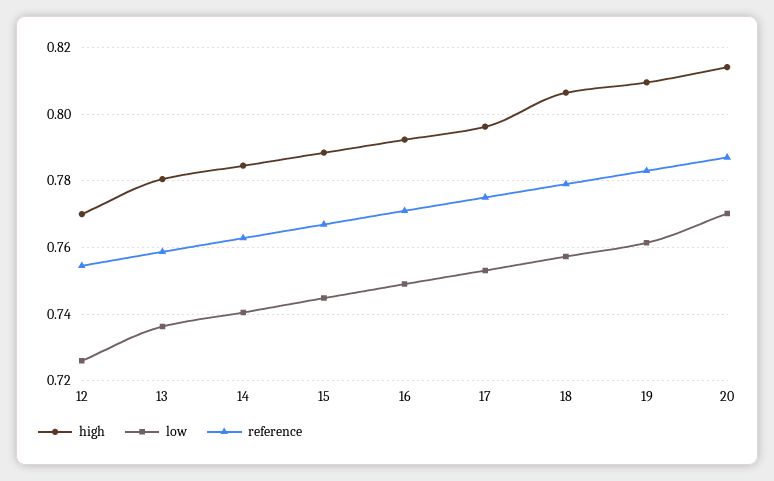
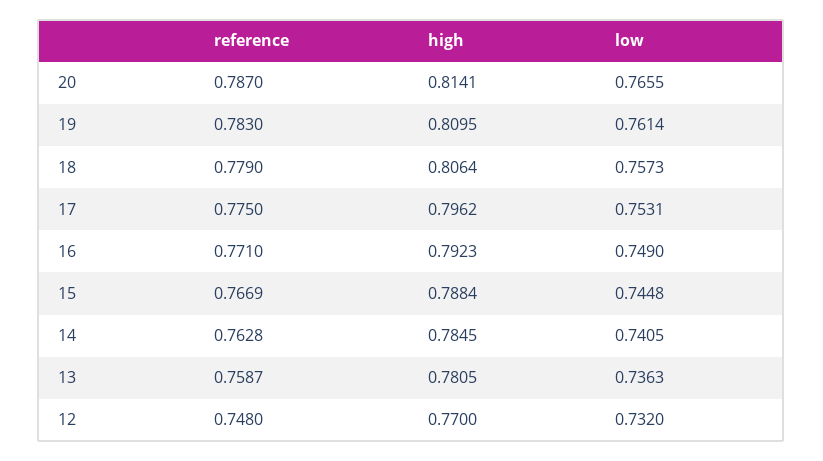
low, 12: 0.726 -> 0.732
reference, 12: 0.754 -> 0.748
low, 20: 0.77 -> 0.7655

